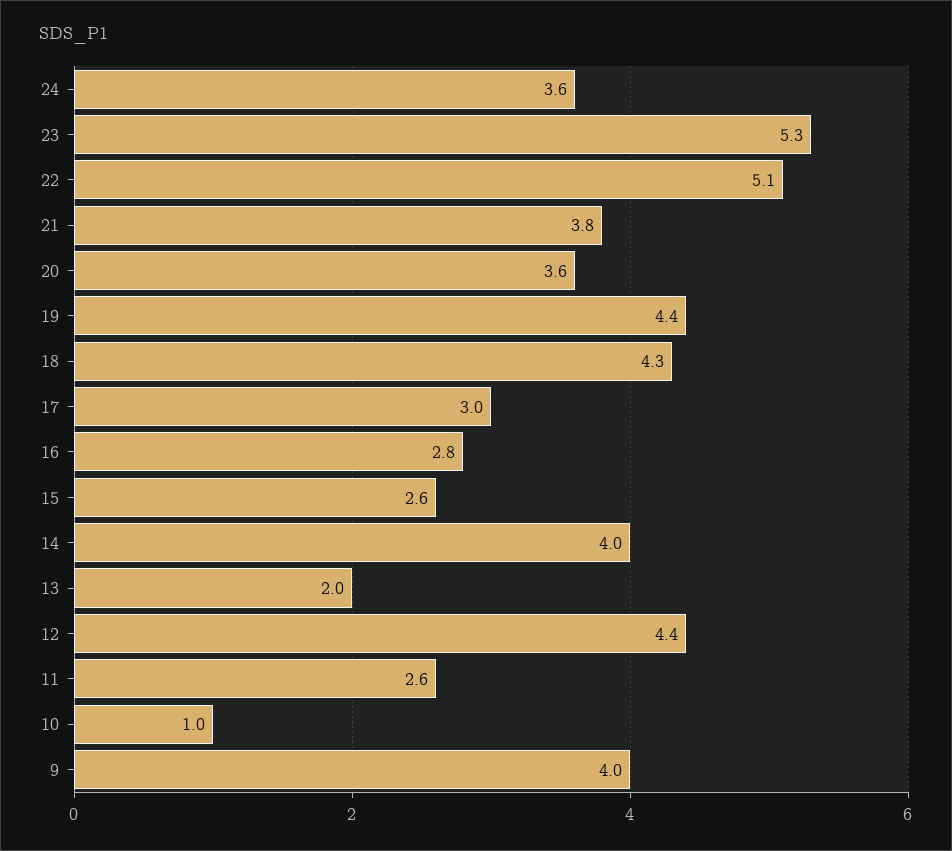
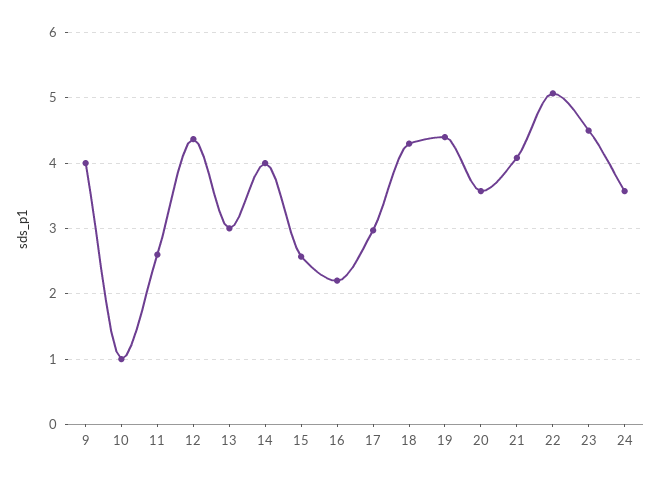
23: 5.3 -> 4.5
21: 3.8 -> 4.1
16: 2.8 -> 2.2
13: 2 -> 3

